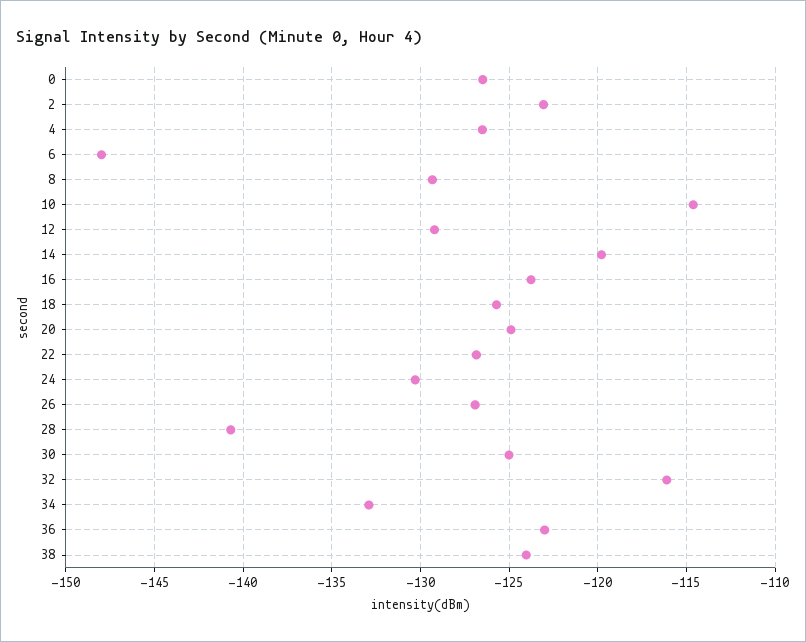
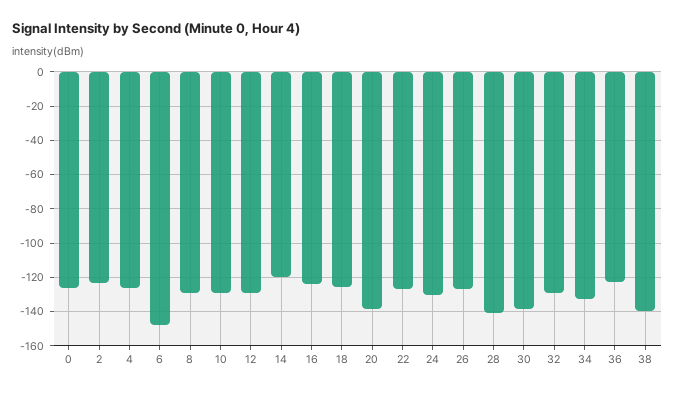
10: -114.5 -> -130
20: -125 -> -140
30: -125 -> -140
32: -116 -> -130
38: -124 -> -140

